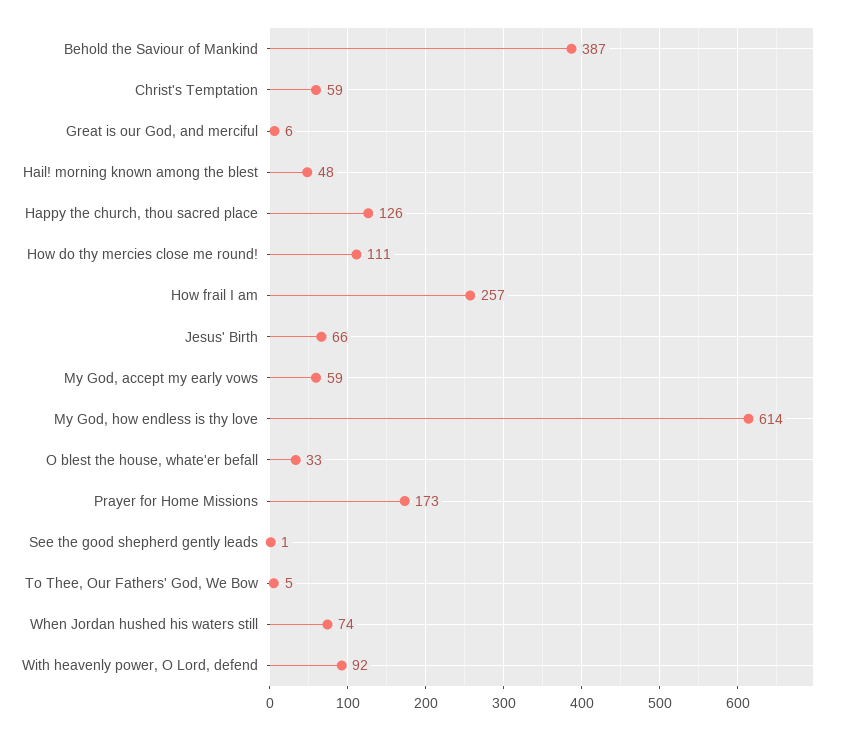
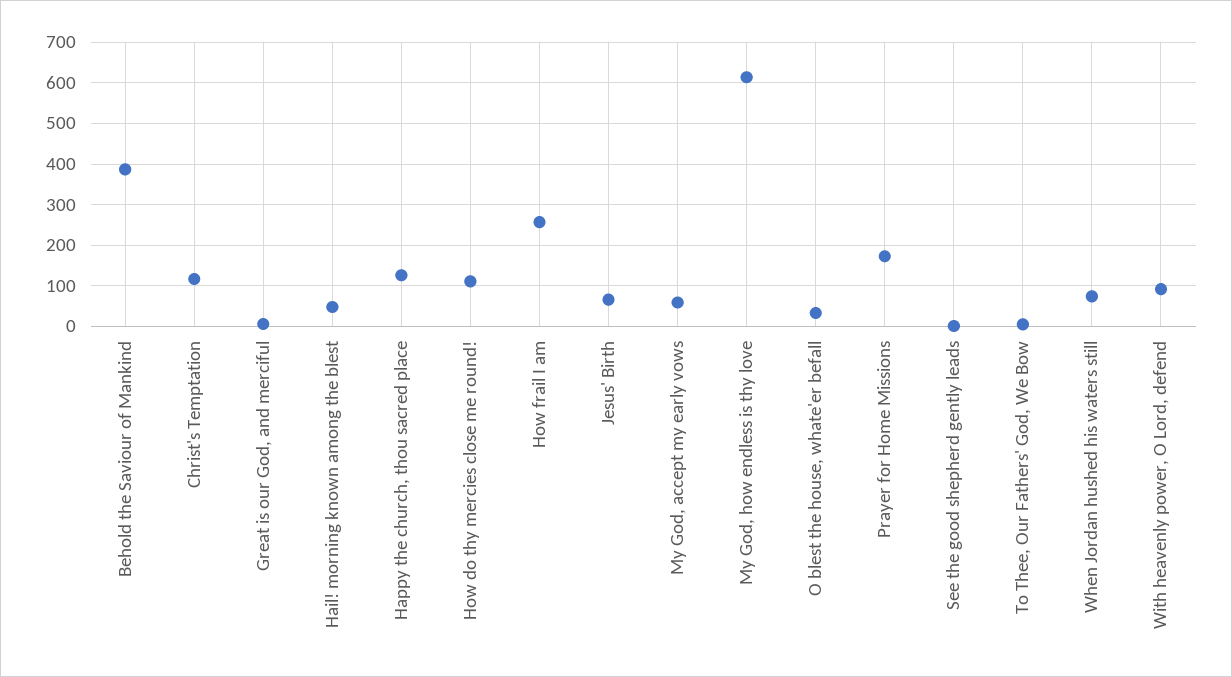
Christ's Temptation: 59 -> 120

